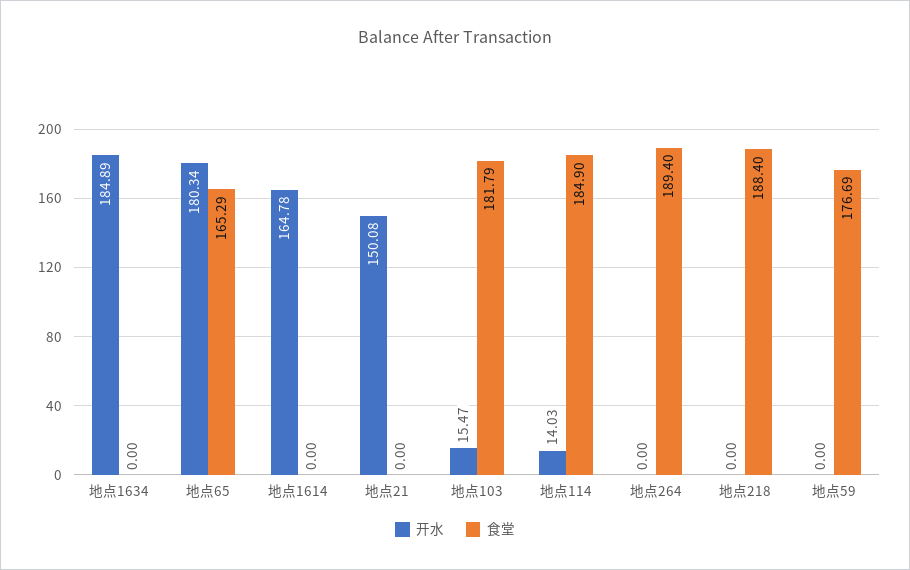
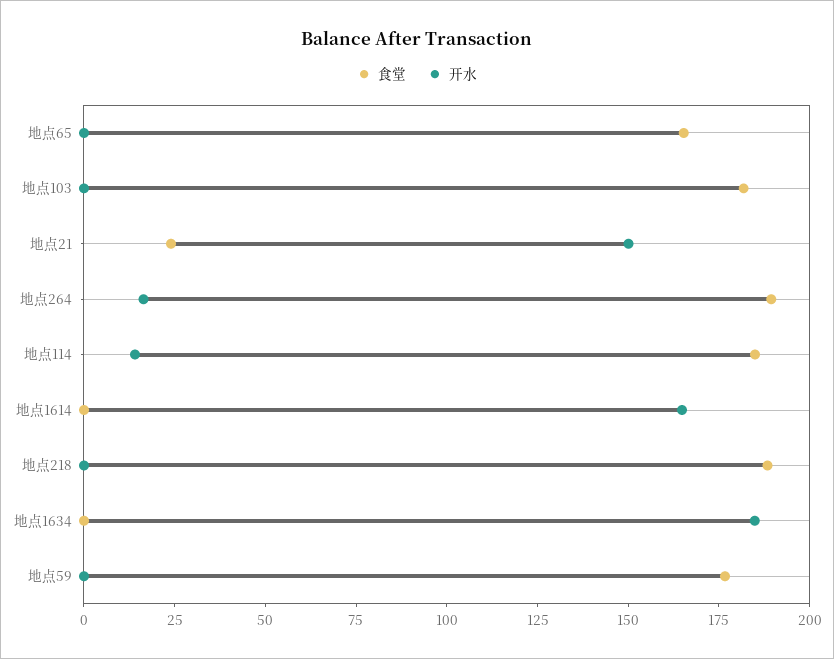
开水, 地点65: 180.34 -> 0
食堂, 地点21: 0 -> 25
开水, 地点103: 15.47 -> 0
开水, 地点264: 0 -> 15

